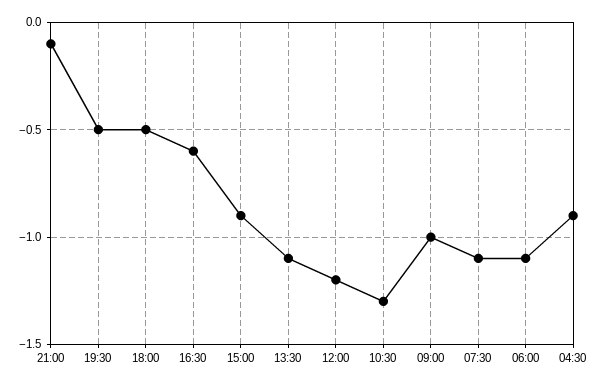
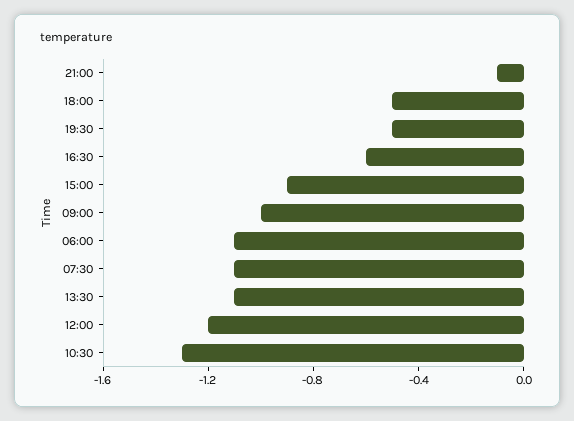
04:30: -0.9 -> none

